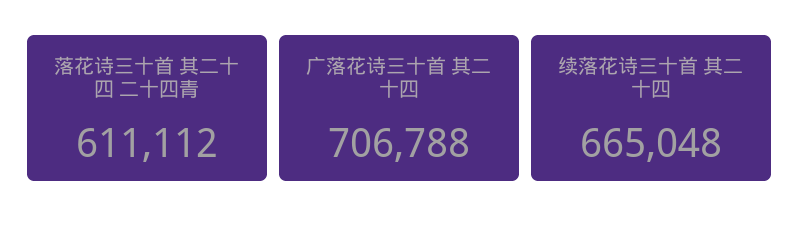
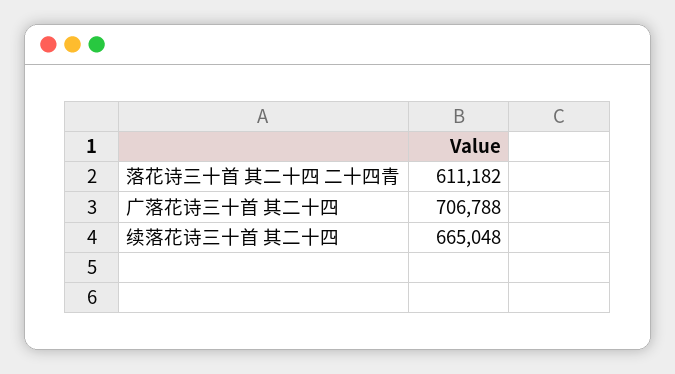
落花诗三十首 其二十四 二十四青: 611112 -> 611182

